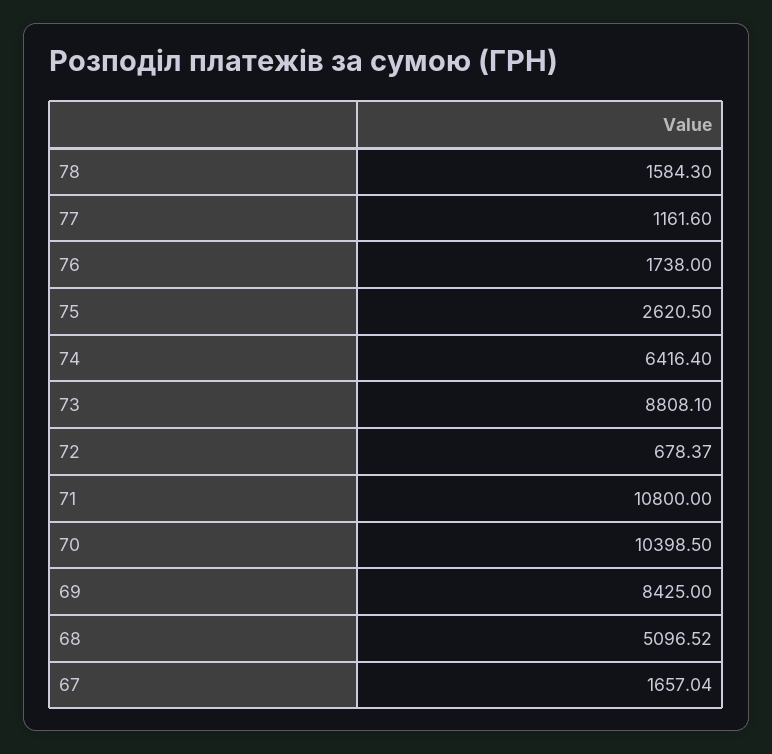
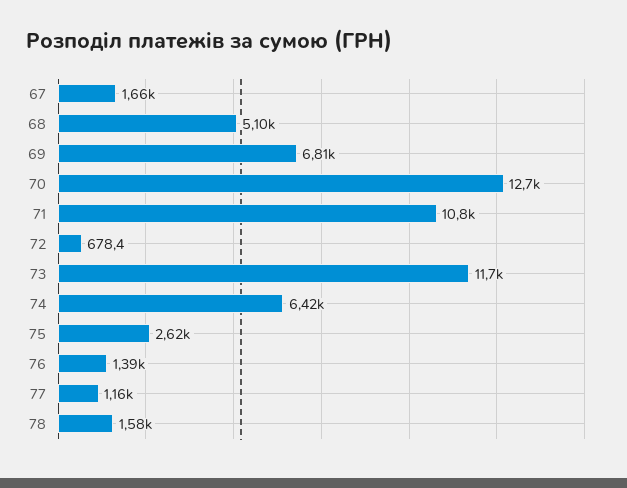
76: 1738 -> 1390
73: 8808.1 -> 11700
70: 10398.5 -> 12700
69: 8425 -> 6810

